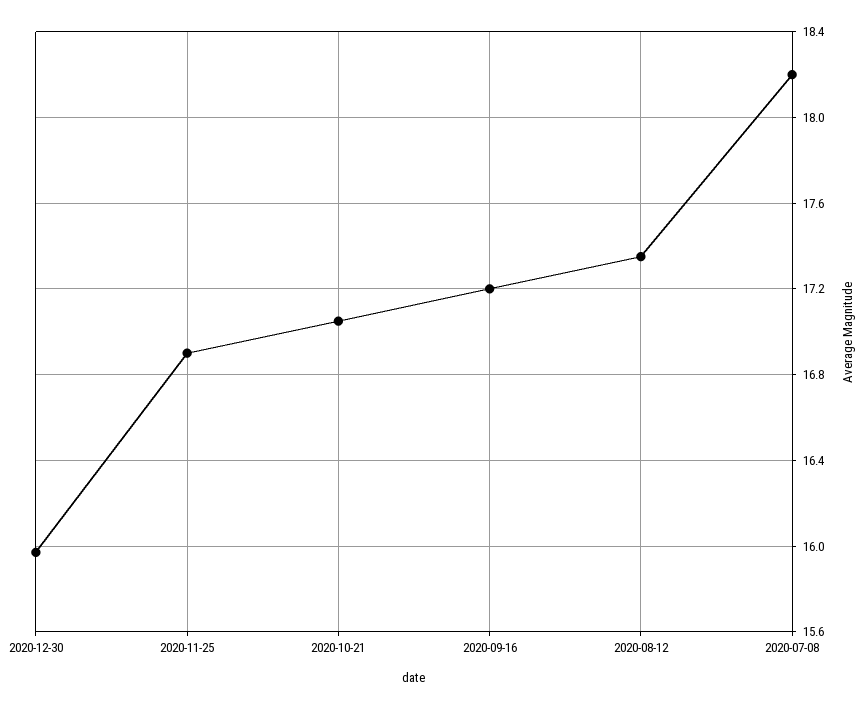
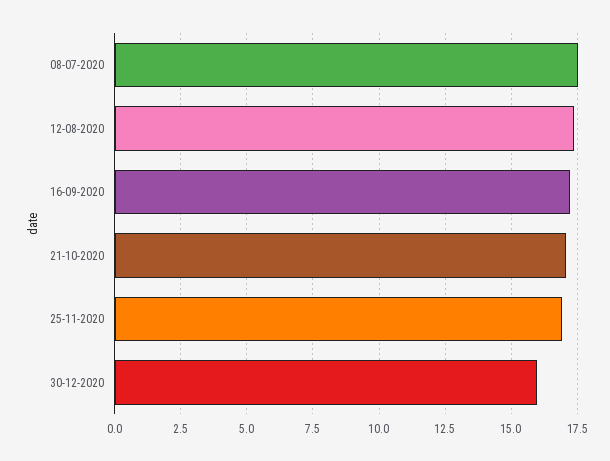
2020-07-08: 18.2 -> 17.5

